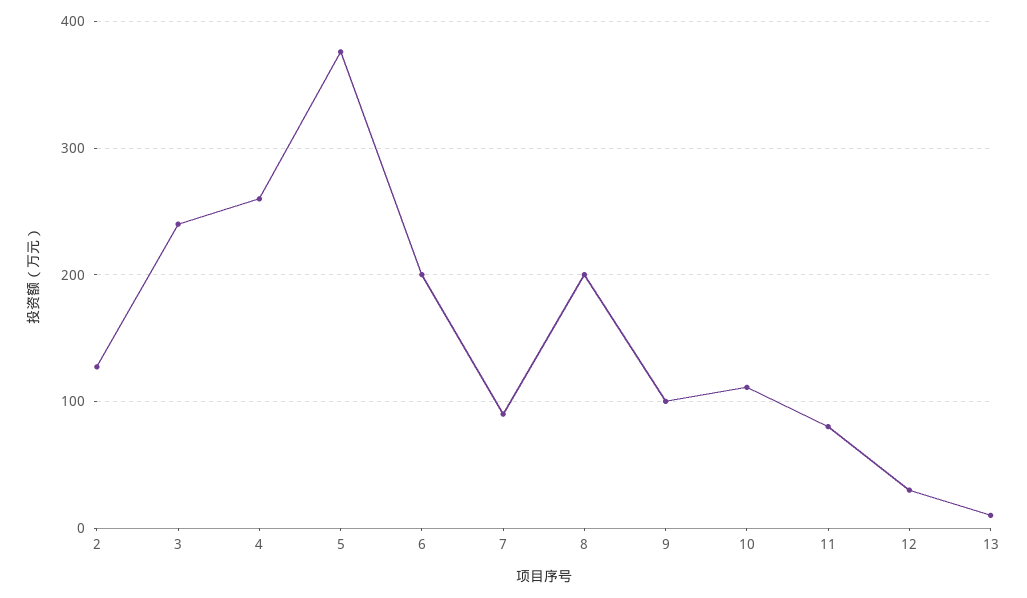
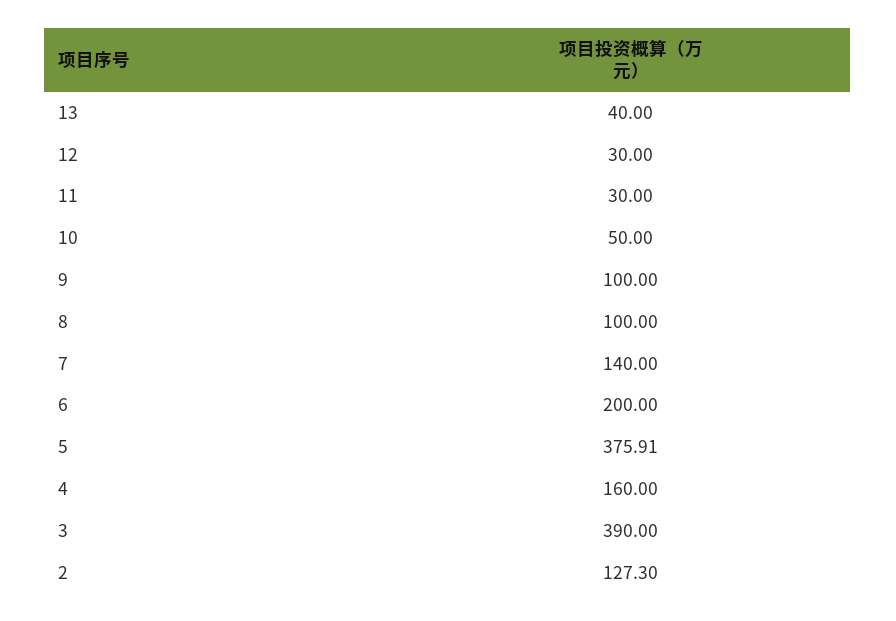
3: 240 -> 390
4: 260 -> 160
7: 90 -> 140
8: 200 -> 100
10: 110 -> 50
11: 80 -> 30
13: 10 -> 40

